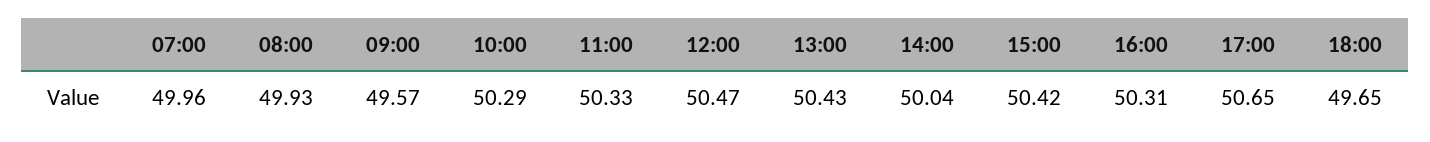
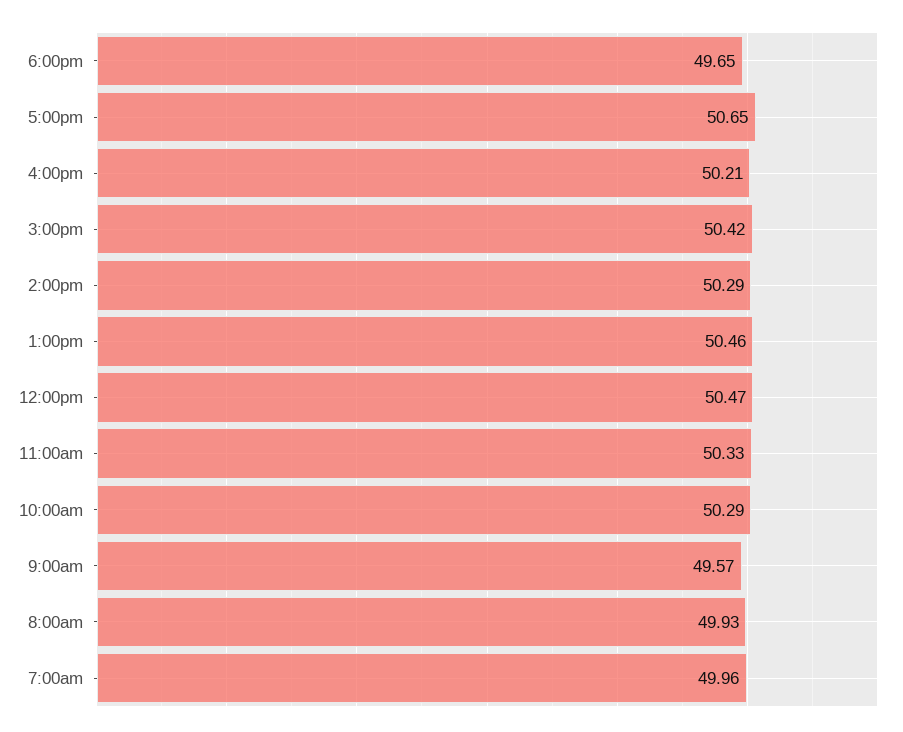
13:00: 50.43 -> 50.46
14:00: 50.04 -> 50.29
16:00: 50.31 -> 50.21

